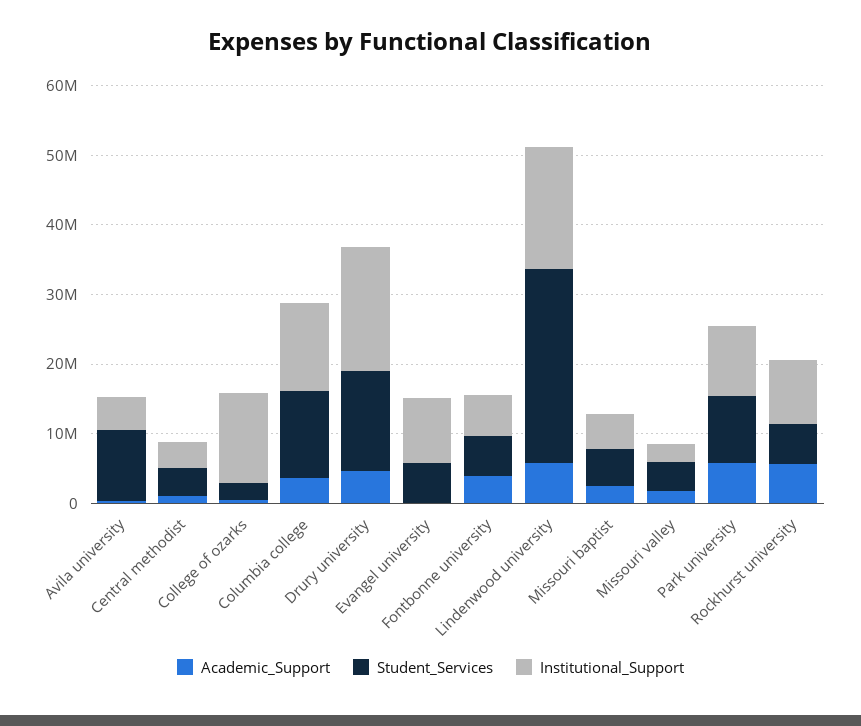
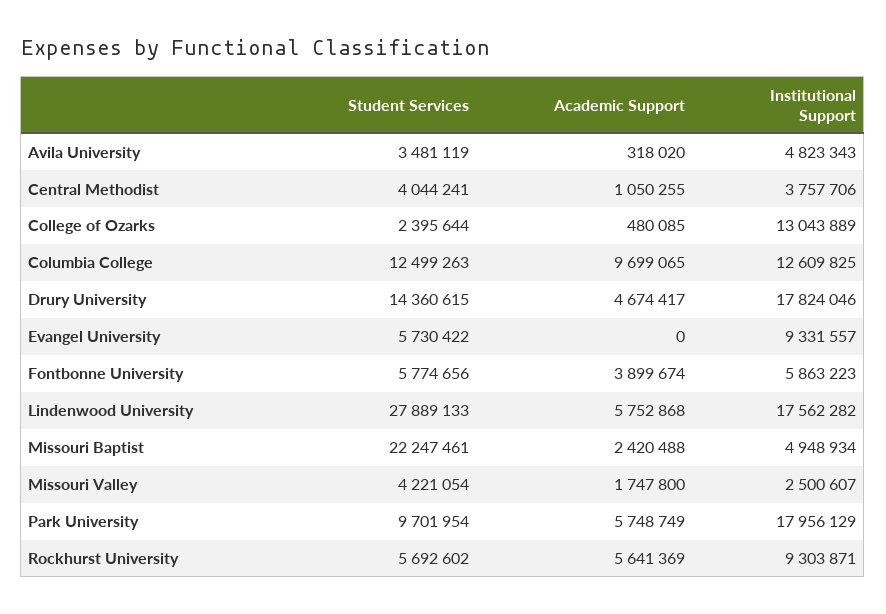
Student_Services, Avila university: 10000000 -> 3481119
Academic_Support, Columbia college: 4000000 -> 9699065
Student_Services, Missouri baptist: 6000000 -> 22247461
Institutional_Support, Park university: 10000000 -> 17956129

